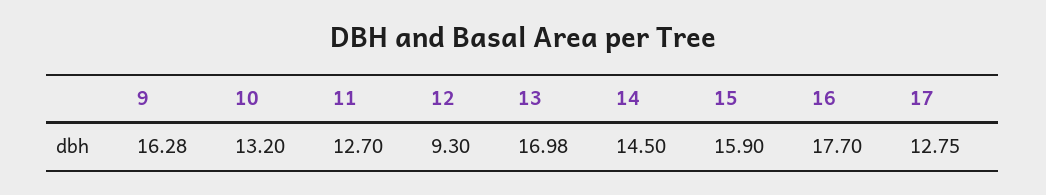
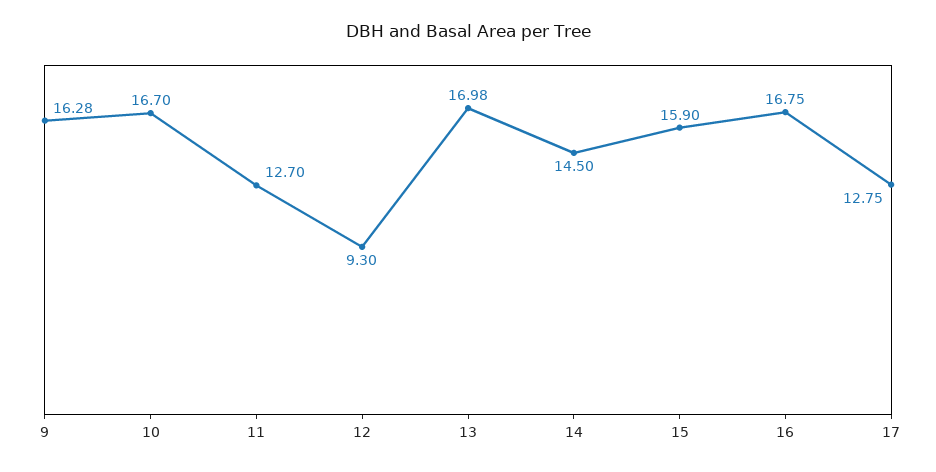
10: 13.2 -> 16.7
16: 17.7 -> 16.75

